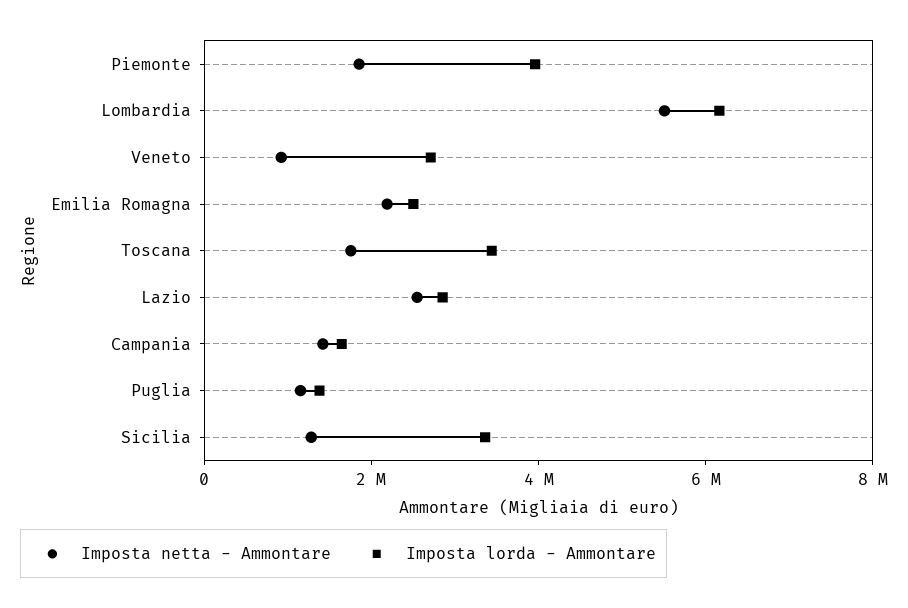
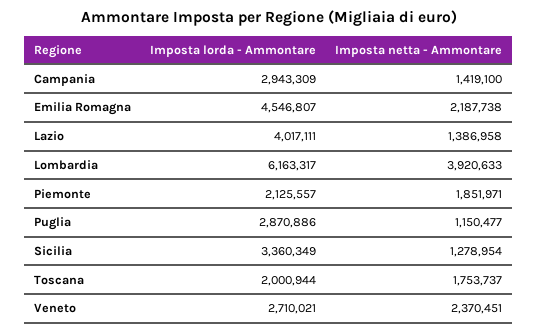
Imposta lorda - Ammontare, Piemonte: 4000000 -> 2125557
Imposta netta - Ammontare, Lombardia: 5500000 -> 3920633
Imposta netta - Ammontare, Veneto: 1000000 -> 2370451
Imposta lorda - Ammontare, Emilia Romagna: 2500000 -> 4546807
Imposta lorda - Ammontare, Toscana: 3500000 -> 2000944
Imposta netta - Ammontare, Lazio: 2500000 -> 1386958
Imposta lorda - Ammontare, Lazio: 3000000 -> 4017111
Imposta lorda - Ammontare, Campania: 1500000 -> 2943309
Imposta lorda - Ammontare, Puglia: 1500000 -> 2870886

